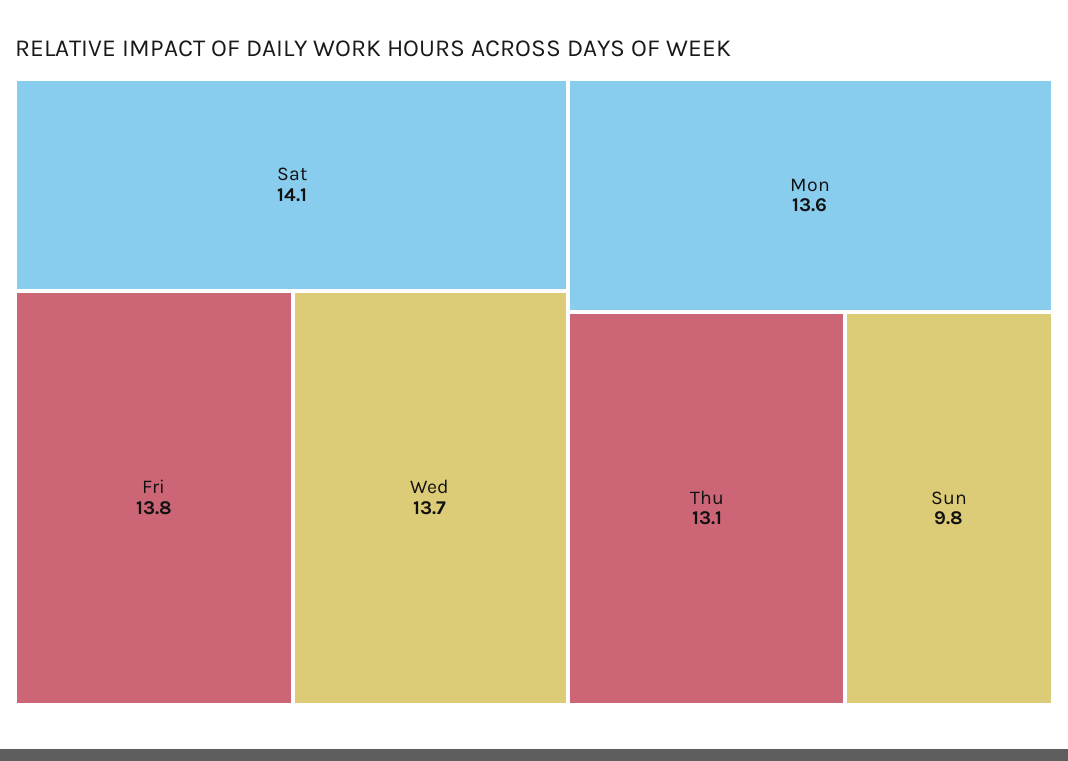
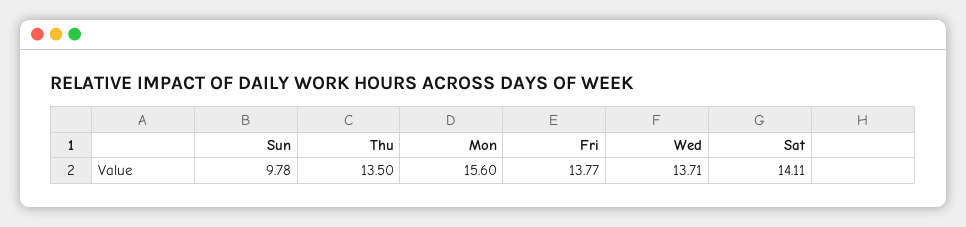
Mon: 13.6 -> 15.6
Thu: 13.1 -> 13.5

